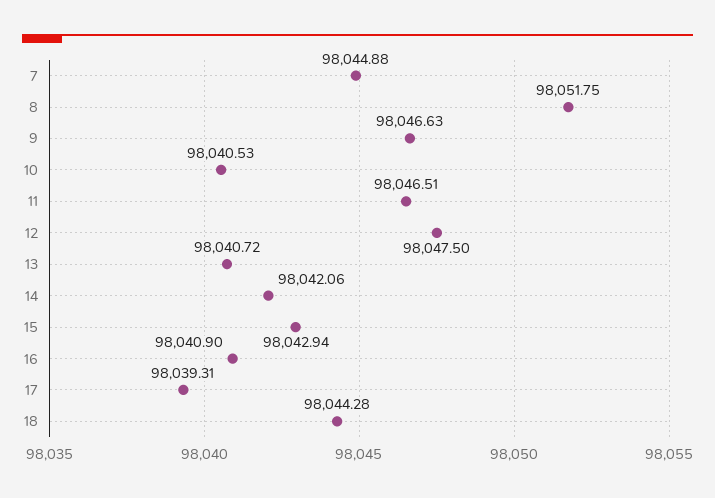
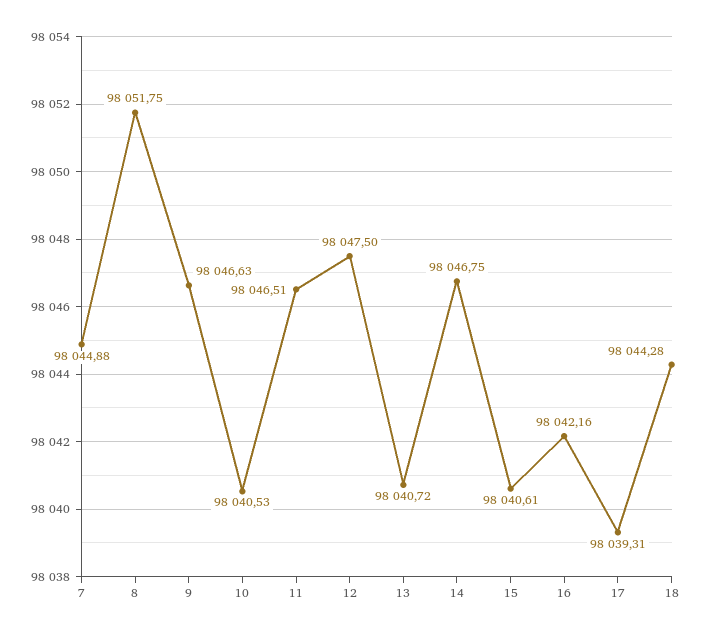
14: 98042.06 -> 98046.75
15: 98042.94 -> 98040.61
16: 98040.9 -> 98042.16

